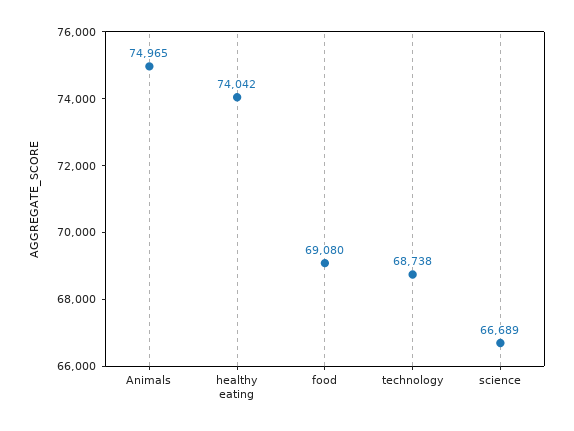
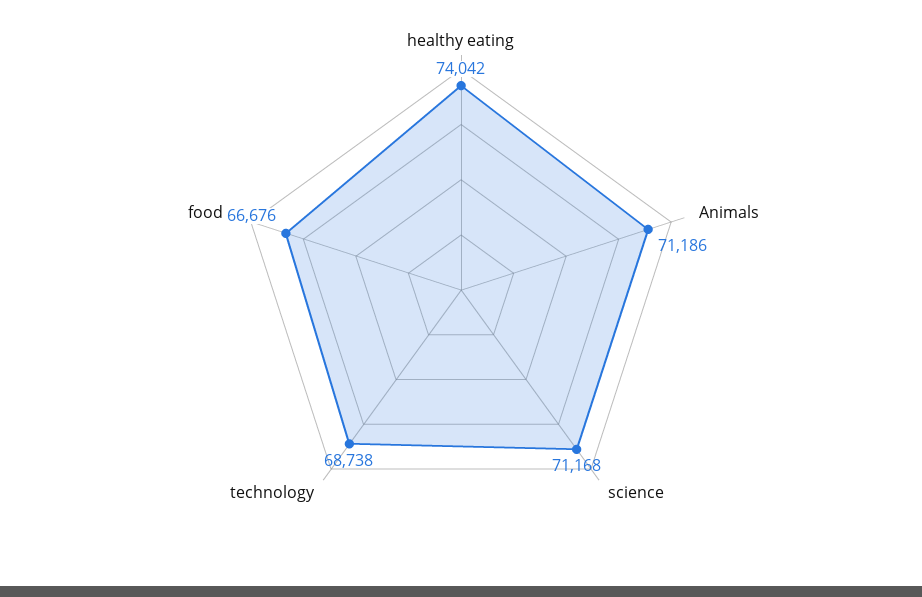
Animals: 74965 -> 71186
food: 69080 -> 66676
science: 66689 -> 71168

